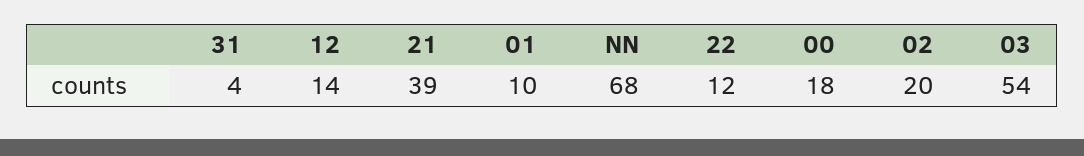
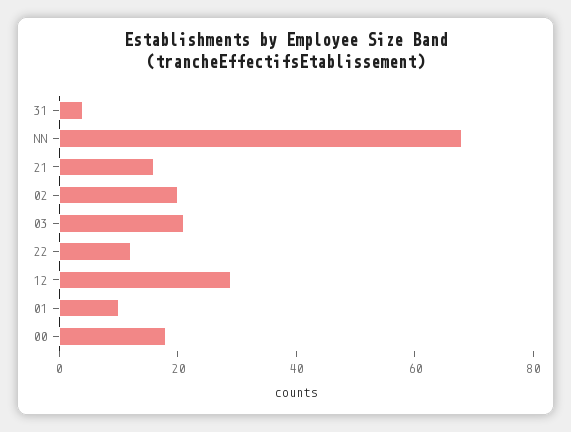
12: 14 -> 30
21: 39 -> 15
03: 54 -> 20

